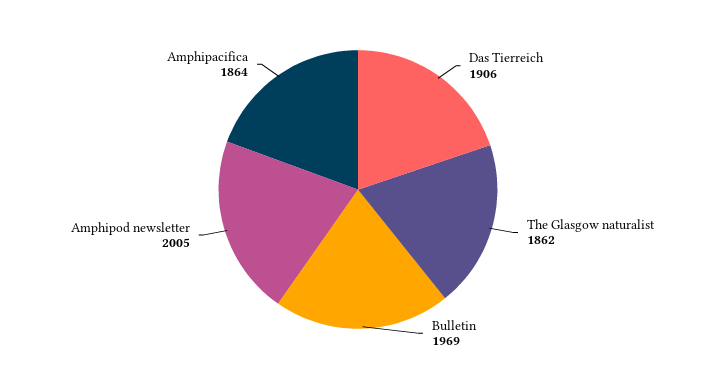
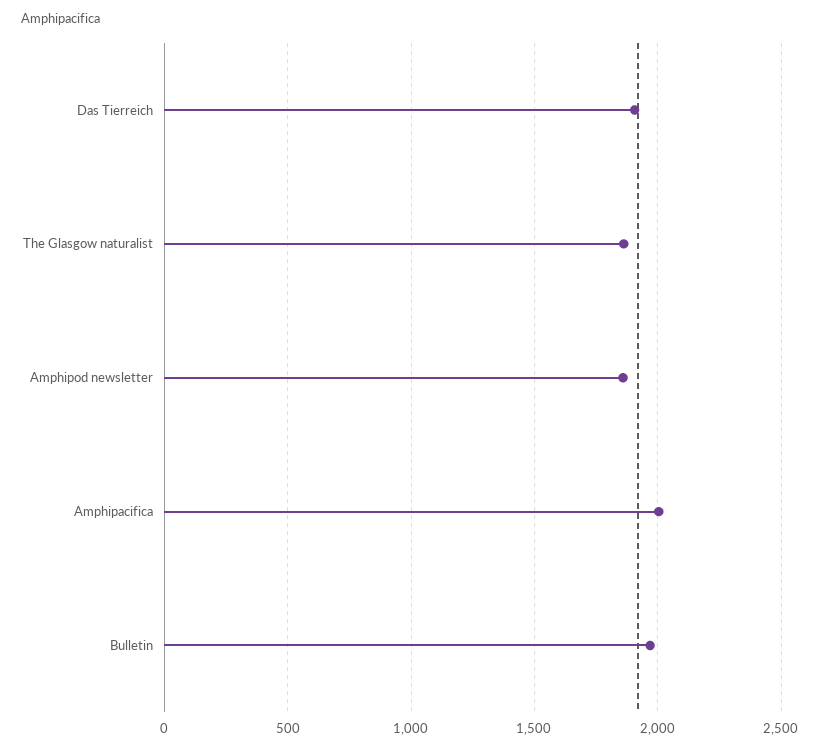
Amphipod newsletter: 2005 -> 1850
Amphipacifica: 1864 -> 2000

